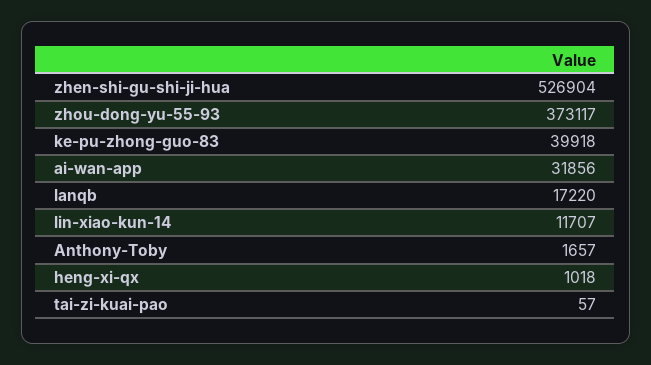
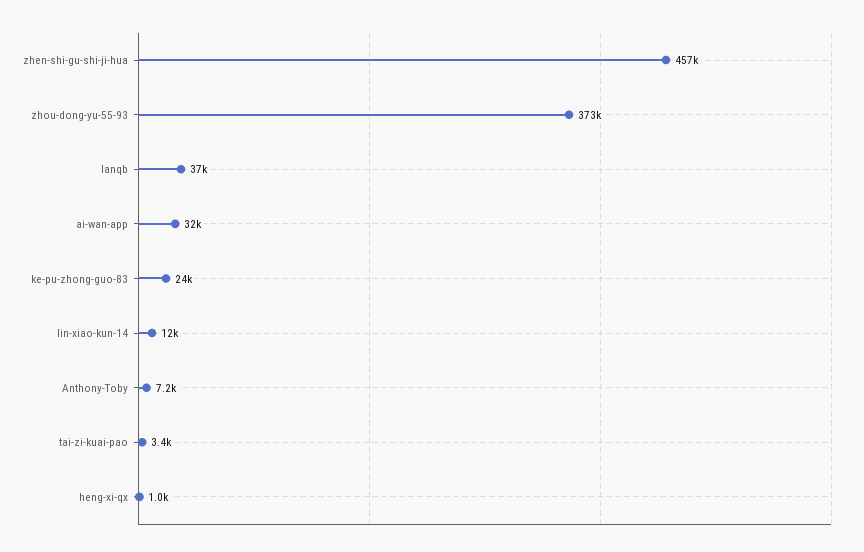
zhen-shi-gu-shi-ji-hua: 526904 -> 457000
ke-pu-zhong-guo-83: 39918 -> 24000
lanqb: 17220 -> 37000
Anthony-Toby: 1657 -> 7200
tai-zi-kuai-pao: 57 -> 3400

